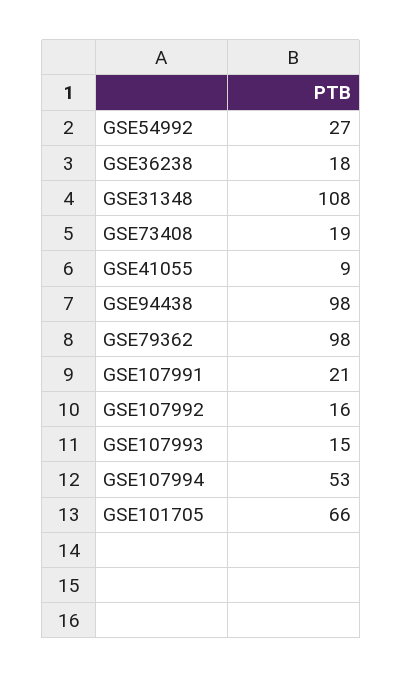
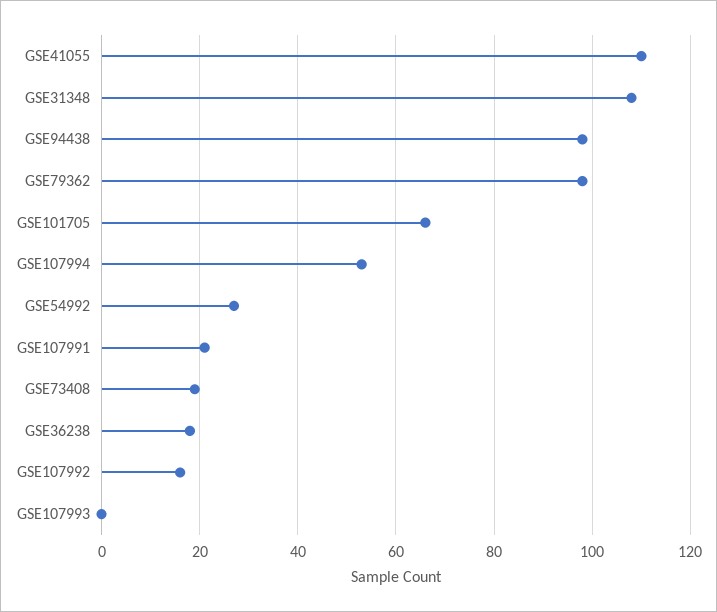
GSE41055: 9 -> 110
GSE107993: 15 -> 0

